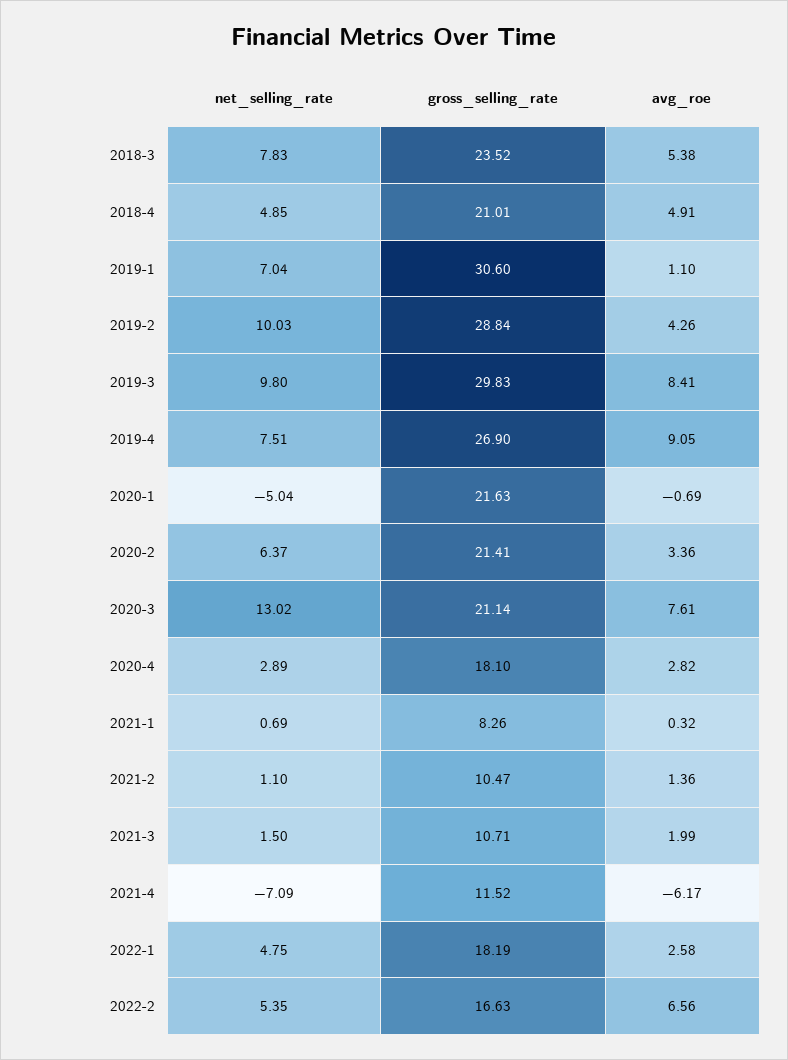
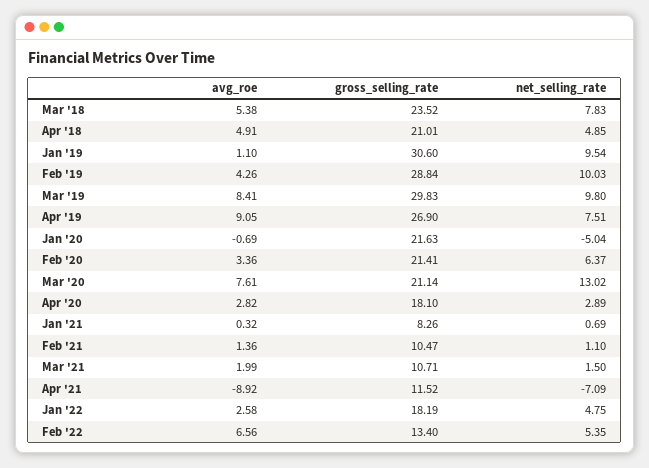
net_selling_rate, 2019-1: 7.04 -> 9.54
avg_roe, 2021-4: -6.17 -> -8.92
gross_selling_rate, 2022-2: 16.63 -> 13.4

